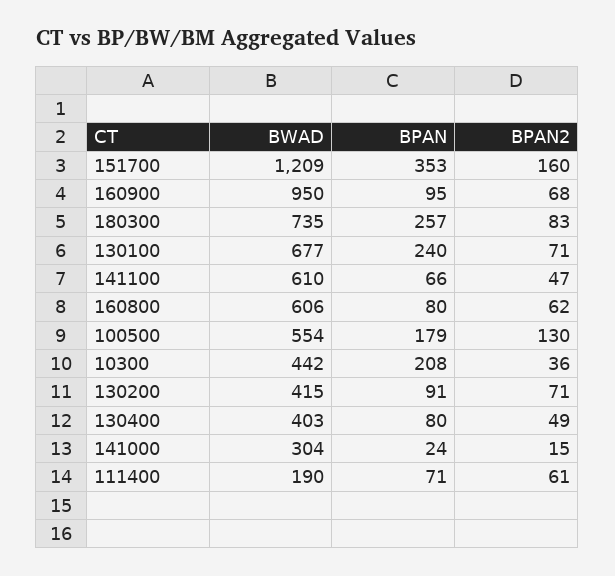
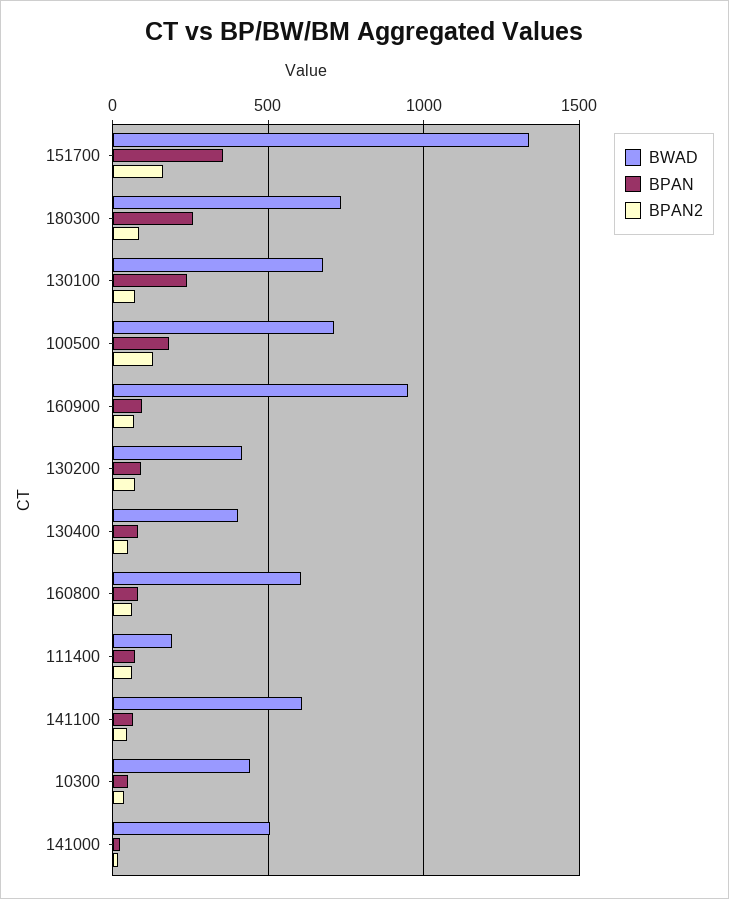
BWAD, 151700: 1209 -> 1350
BWAD, 100500: 554 -> 700
BPAN, 10300: 208 -> 50
BWAD, 141000: 304 -> 500

